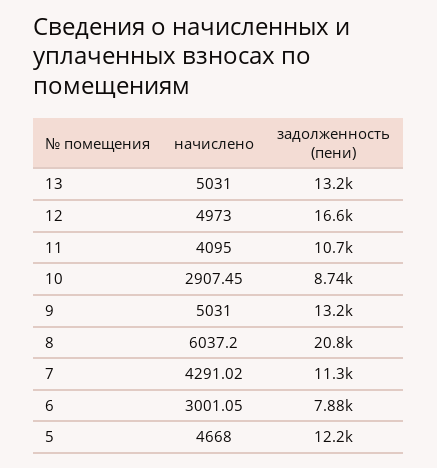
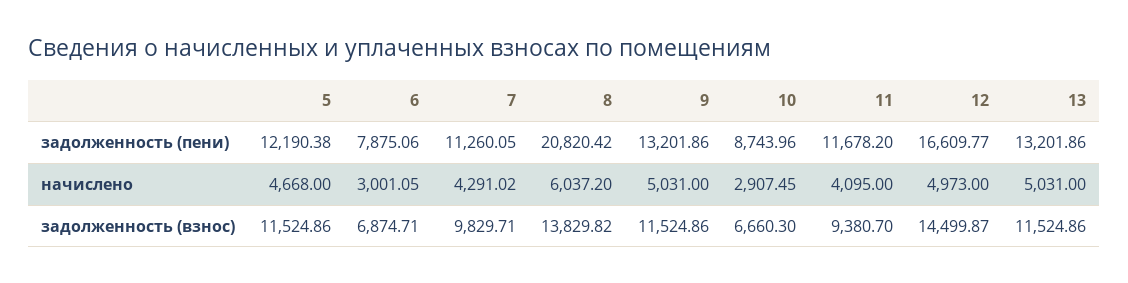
задолженность (пени), 11: 10700 -> 11678.2
задолженность (взнос), 5: none -> 11524.86
задолженность (взнос), 6: none -> 6874.71
задолженность (взнос), 7: none -> 9829.71
задолженность (взнос), 8: none -> 13829.82
задолженность (взнос), 9: none -> 11524.86
задолженность (взнос), 10: none -> 6660.3
задолженность (взнос), 11: none -> 9380.7
задолженность (взнос), 12: none -> 14499.87
задолженность (взнос), 13: none -> 11524.86

